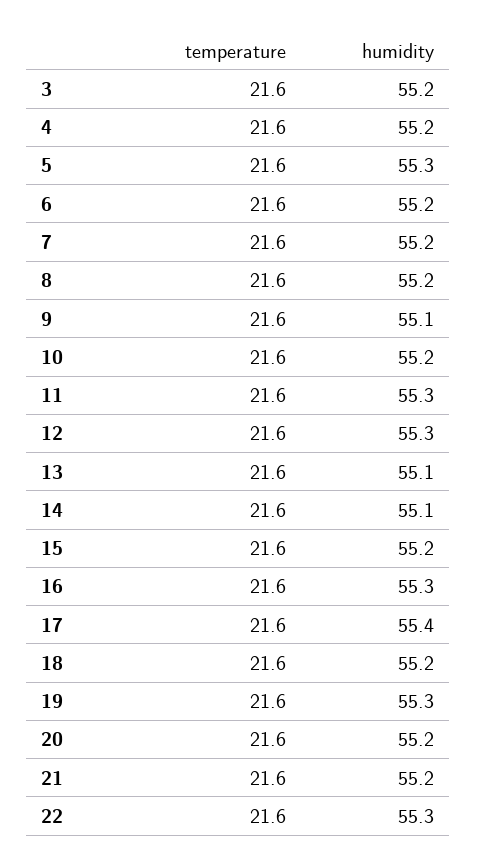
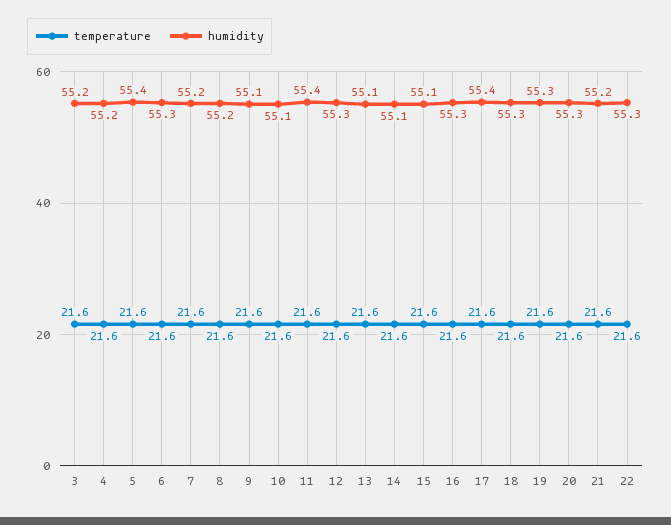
humidity, 5: 55.3 -> 55.4
humidity, 6: 55.2 -> 55.3
humidity, 10: 55.2 -> 55.1
humidity, 11: 55.3 -> 55.4
humidity, 15: 55.2 -> 55.1
humidity, 18: 55.2 -> 55.3
humidity, 20: 55.2 -> 55.3

